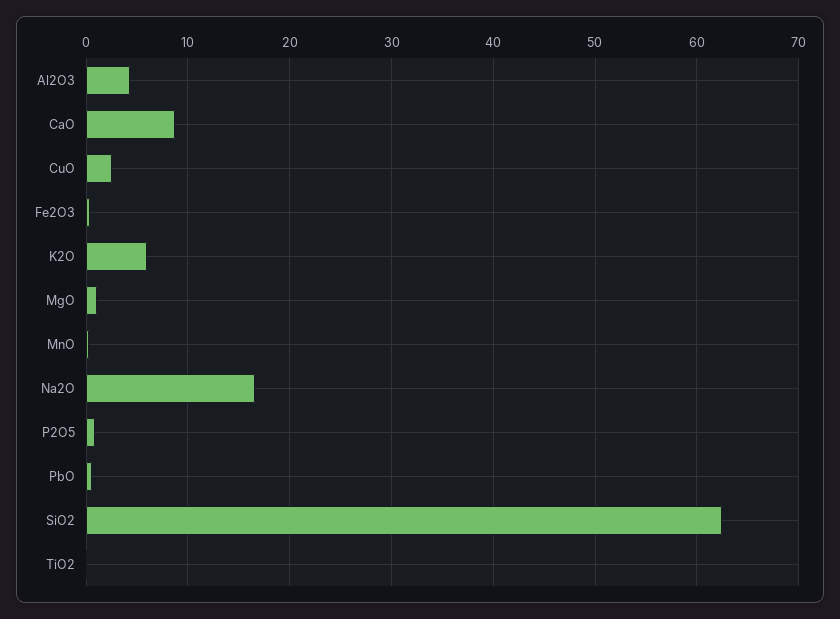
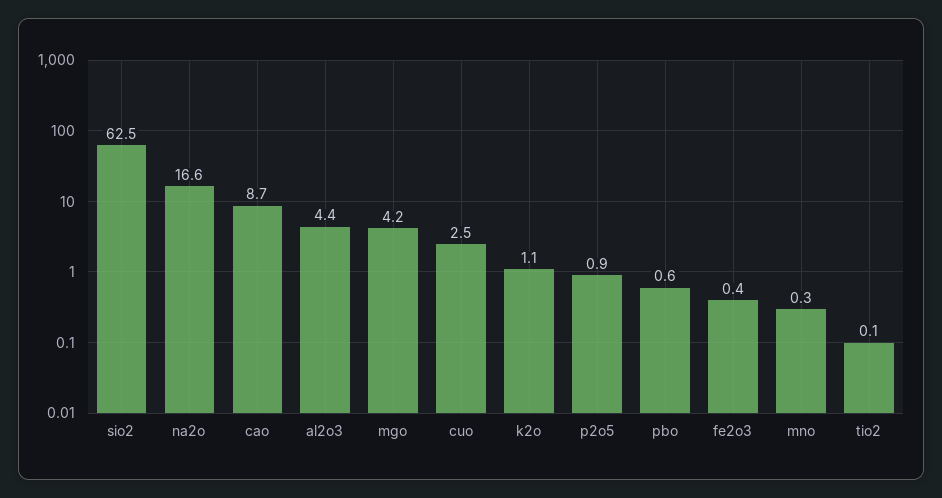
K2O: 6 -> 1.1
MgO: 1 -> 4.2

